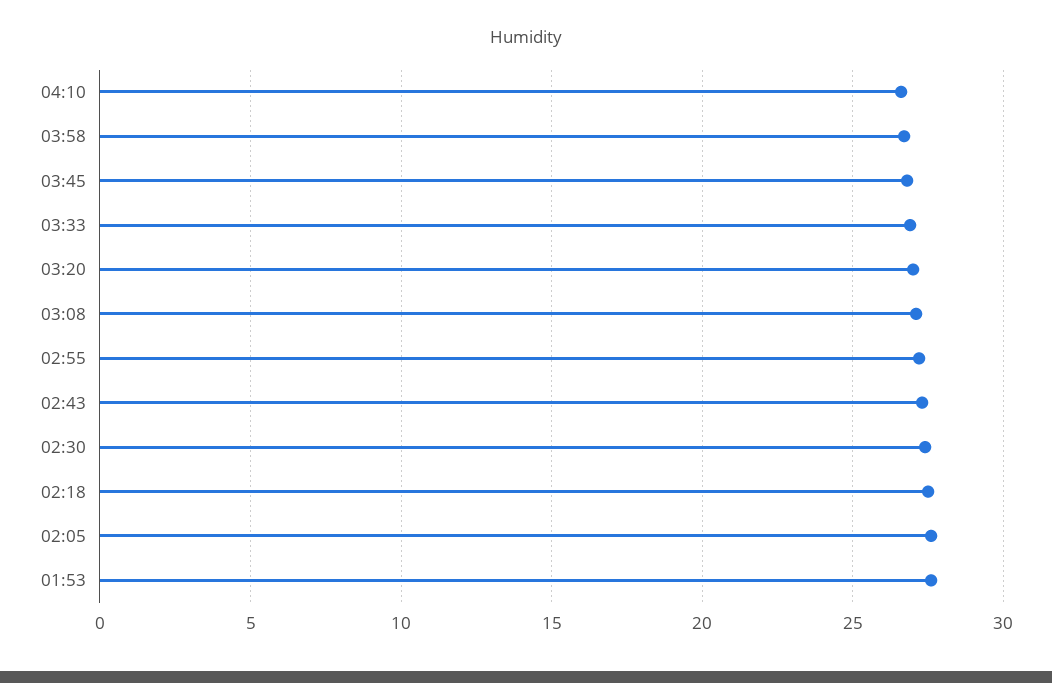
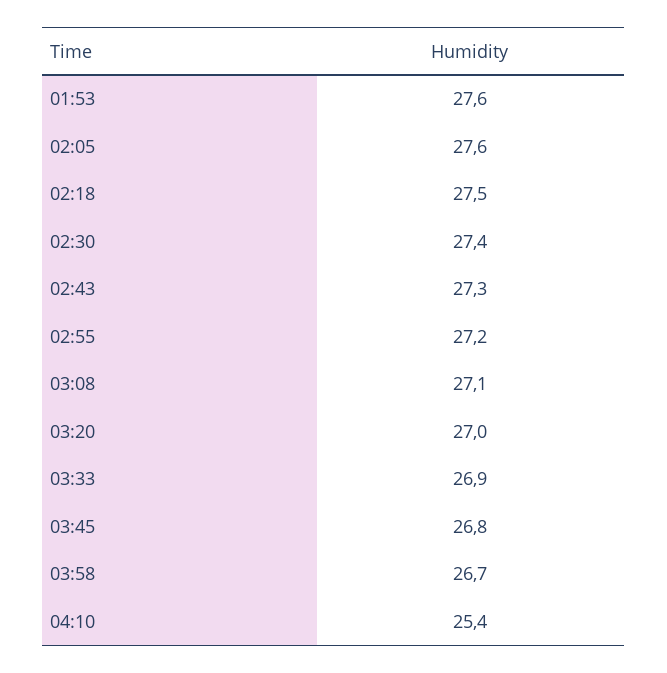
04:10: 26.5 -> 25.4

